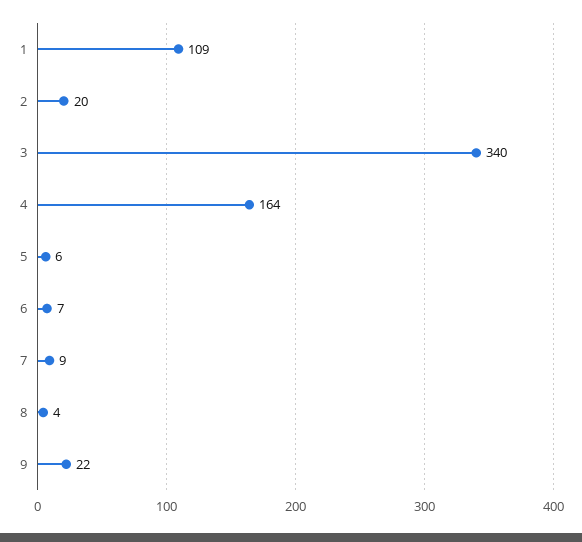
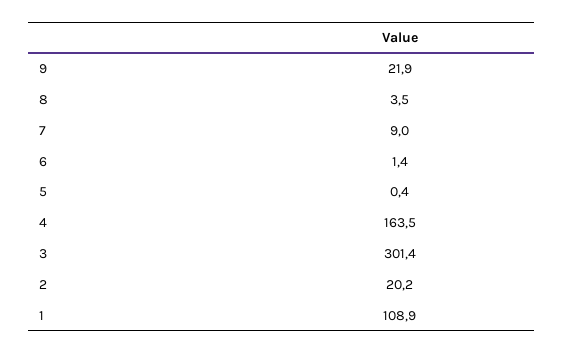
3: 340 -> 301.4
5: 6 -> 0.4
6: 7 -> 1.4

